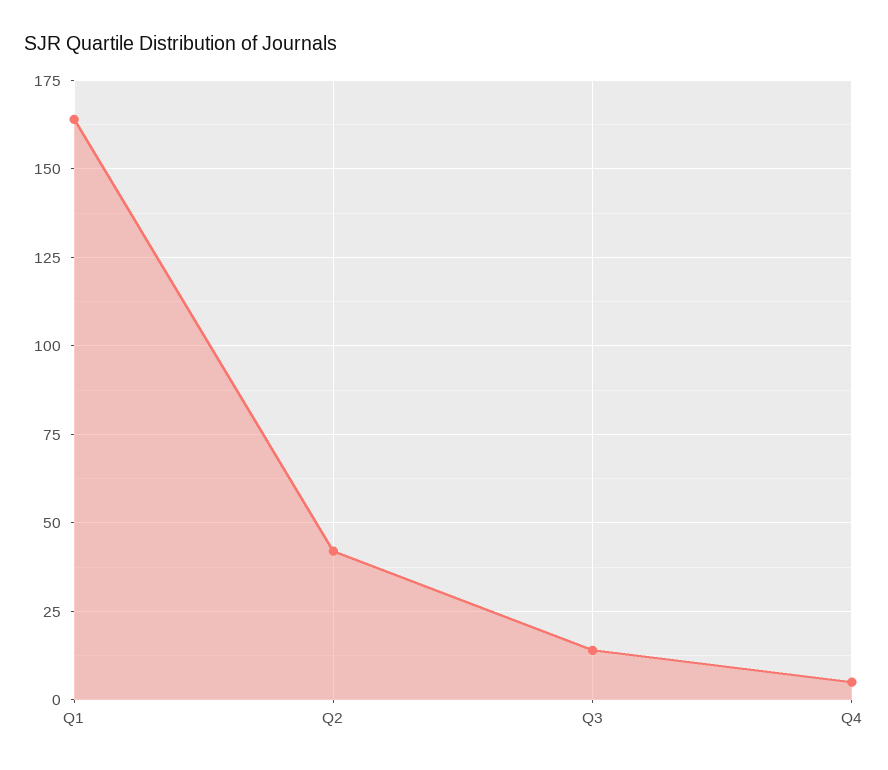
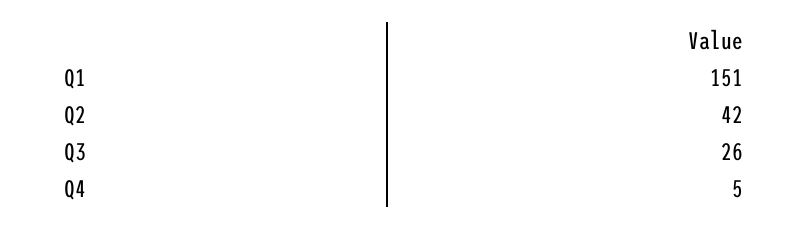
Q1: 165 -> 151
Q3: 15 -> 26

